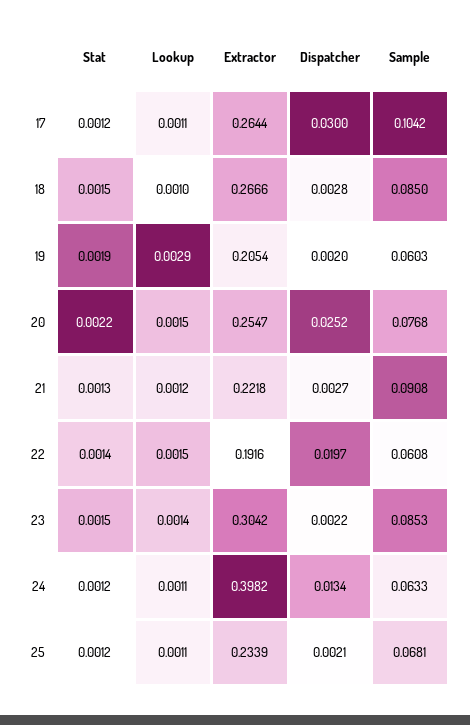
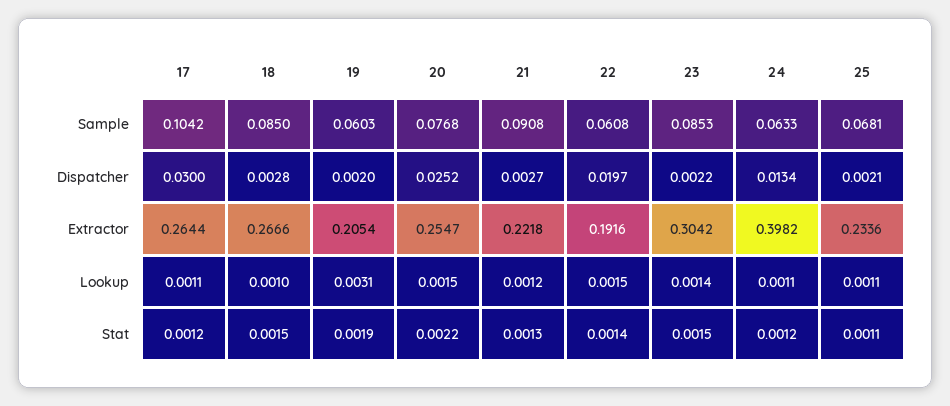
Lookup, 19: 0.0029 -> 0.0031
Stat, 25: 0.0012 -> 0.0011
Extractor, 25: 0.2339 -> 0.2336

